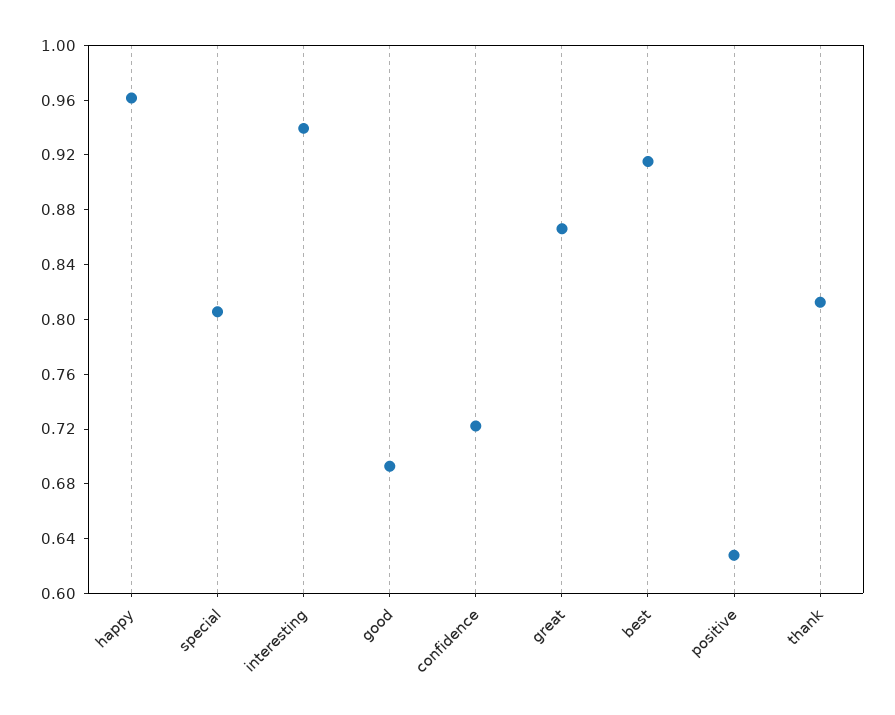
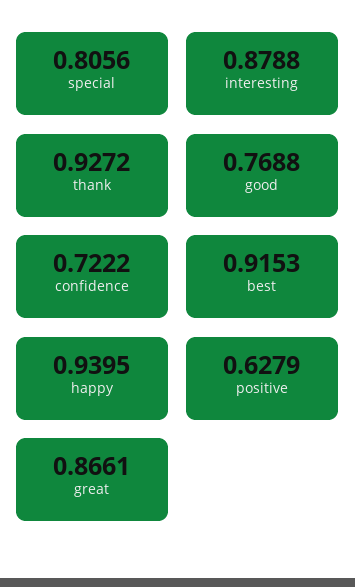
happy: 0.96 -> 0.9395
interesting: 0.94 -> 0.8788
good: 0.69 -> 0.7688
thank: 0.81 -> 0.9272

